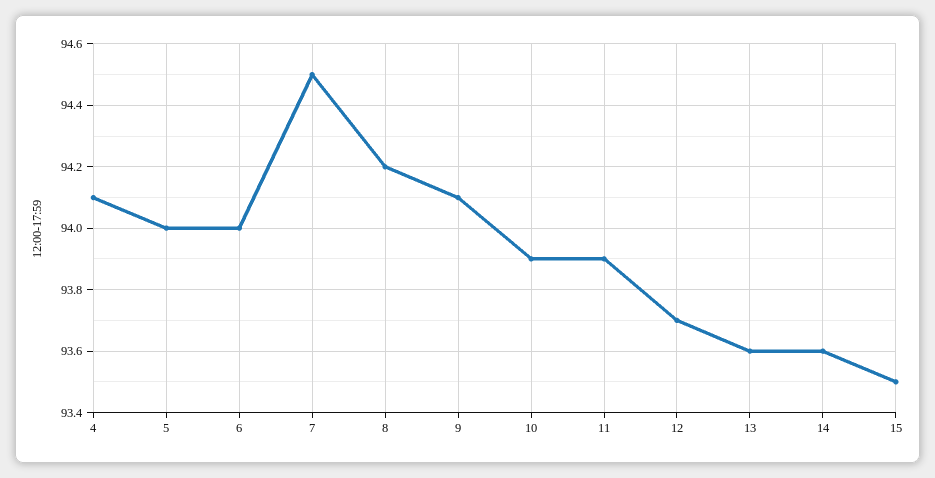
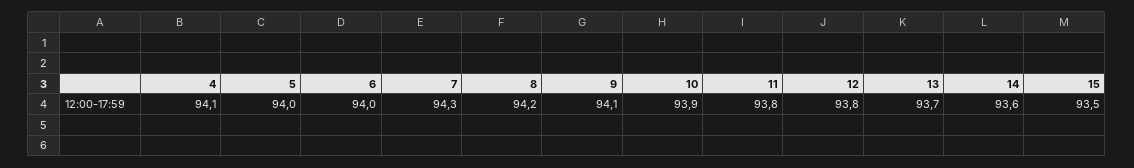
7: 94.5 -> 94.3
11: 93.9 -> 93.8
12: 93.7 -> 93.8
13: 93.6 -> 93.7

